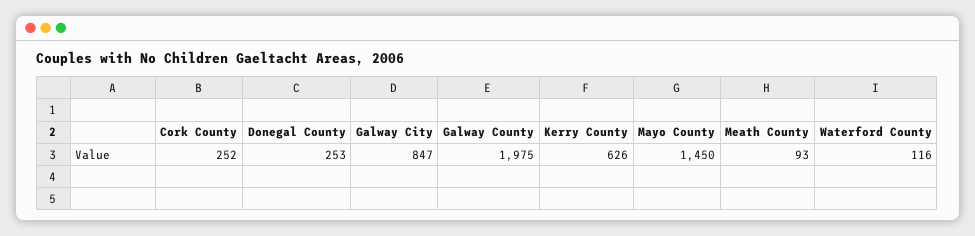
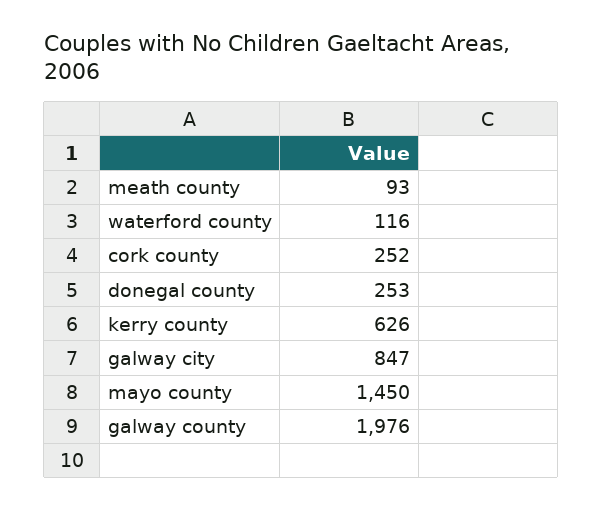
Galway County: 1975 -> 1976

